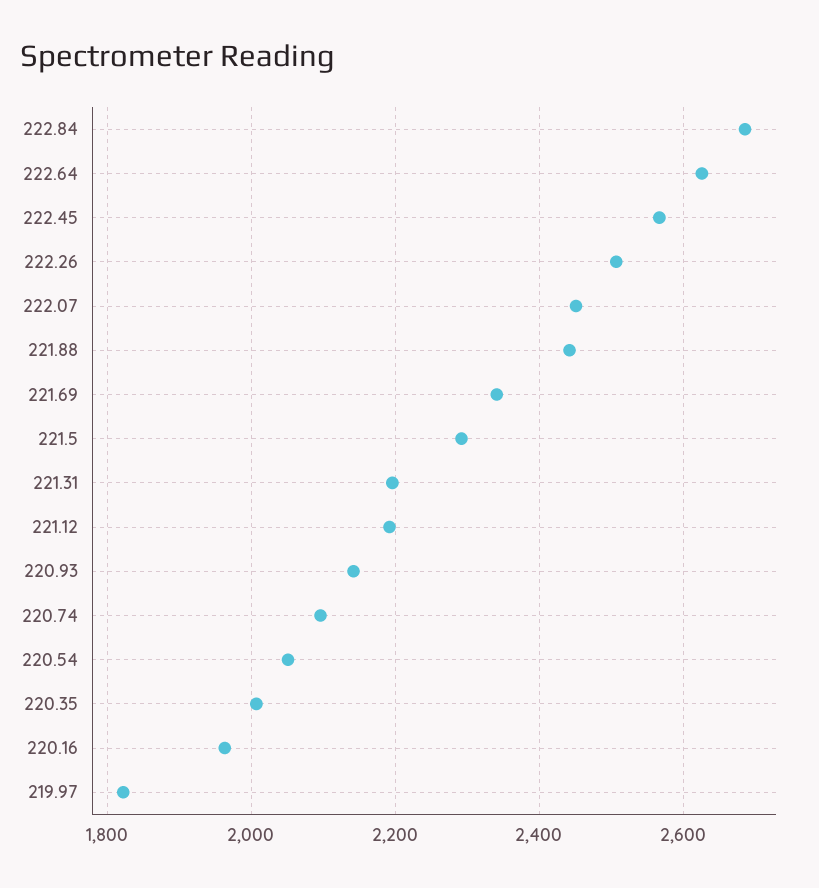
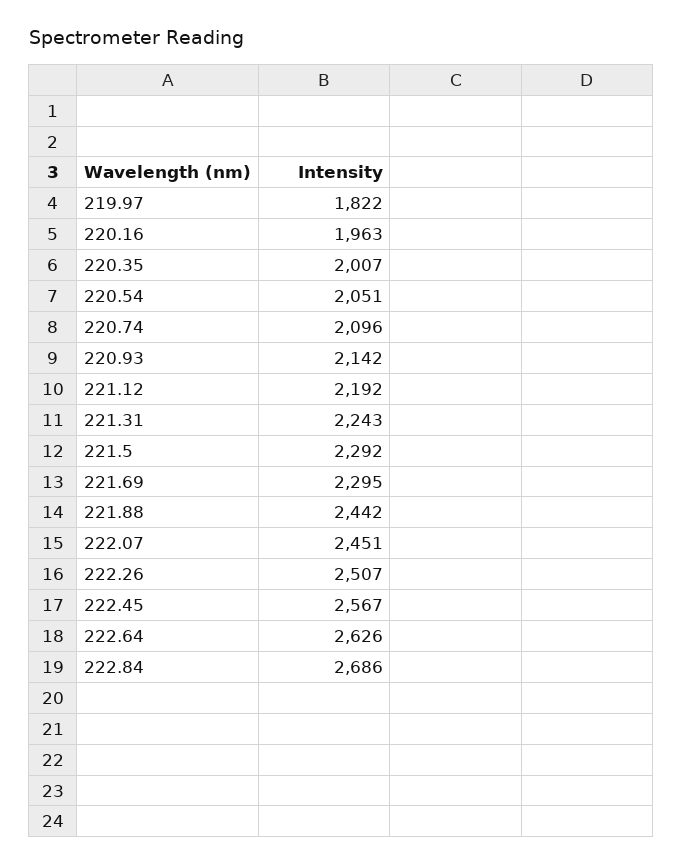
221.69: 2340 -> 2295
221.31: 2200 -> 2243

